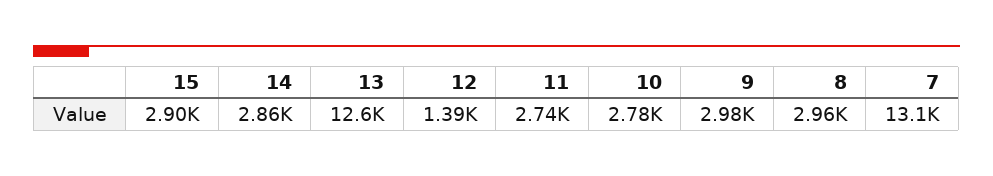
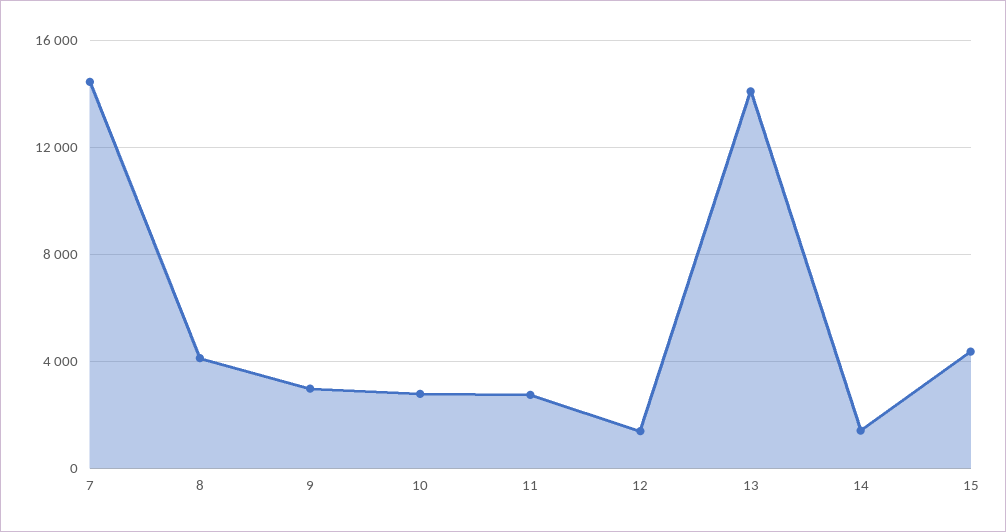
15: 2900 -> 4500
14: 2860 -> 1500
13: 12600 -> 14000
8: 2960 -> 4000
7: 13100 -> 14500

